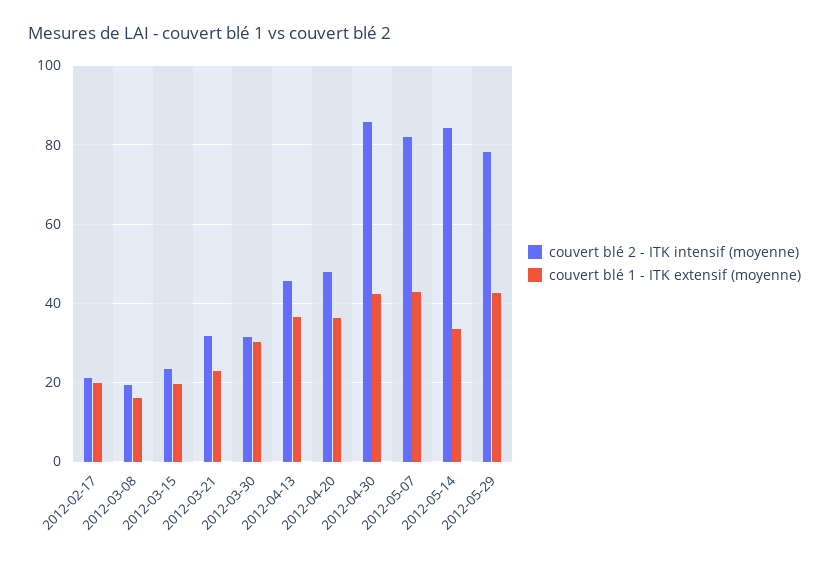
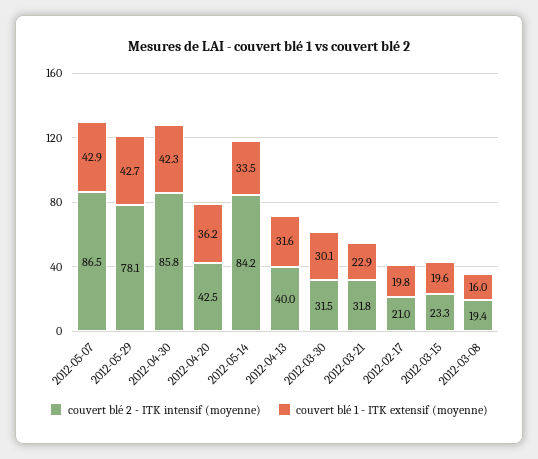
couvert blé 2 - ITK intensif (moyenne), 2012-04-13: 46 -> 40
couvert blé 1 - ITK extensif (moyenne), 2012-04-13: 36 -> 31.6
couvert blé 2 - ITK intensif (moyenne), 2012-04-20: 48 -> 42.5
couvert blé 2 - ITK intensif (moyenne), 2012-05-07: 82 -> 86.5

